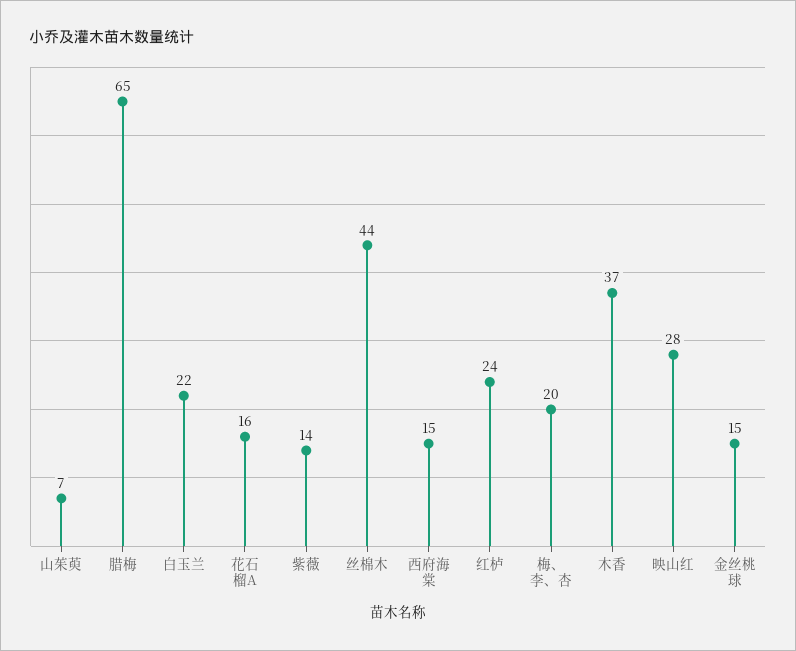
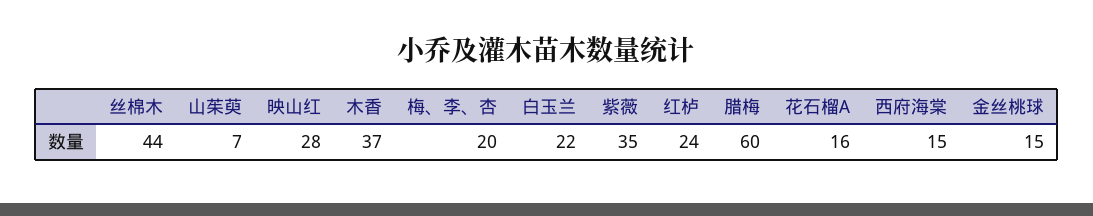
腊梅: 65 -> 60
紫薇: 14 -> 35

